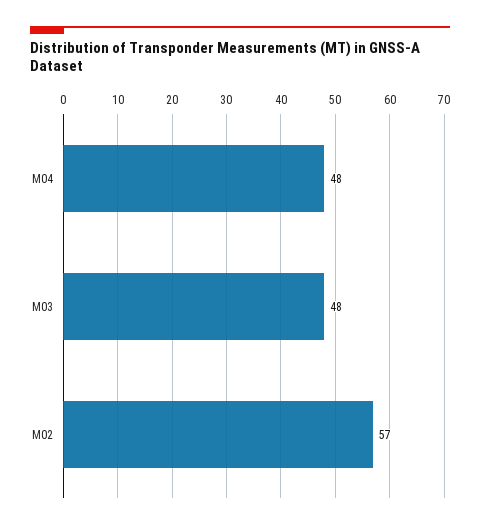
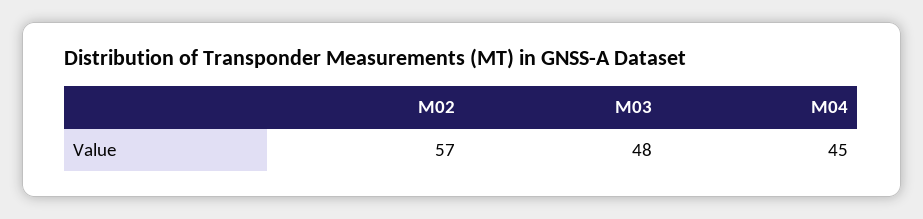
M04: 48 -> 45

